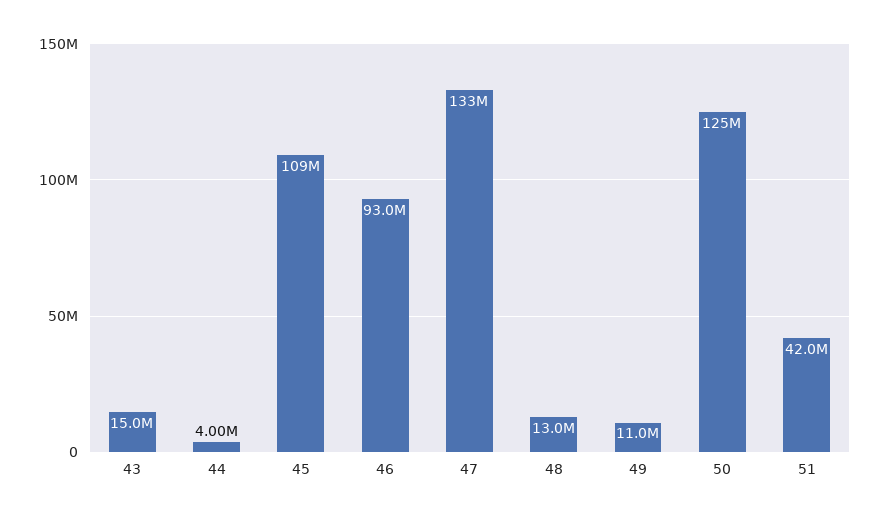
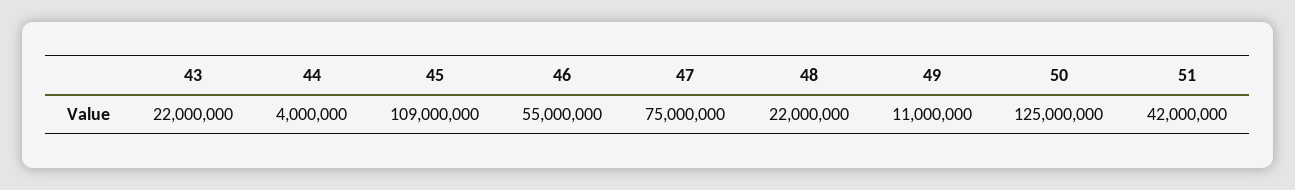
43: 15000000 -> 22000000
46: 93000000 -> 55000000
47: 133000000 -> 75000000
48: 13000000 -> 22000000

